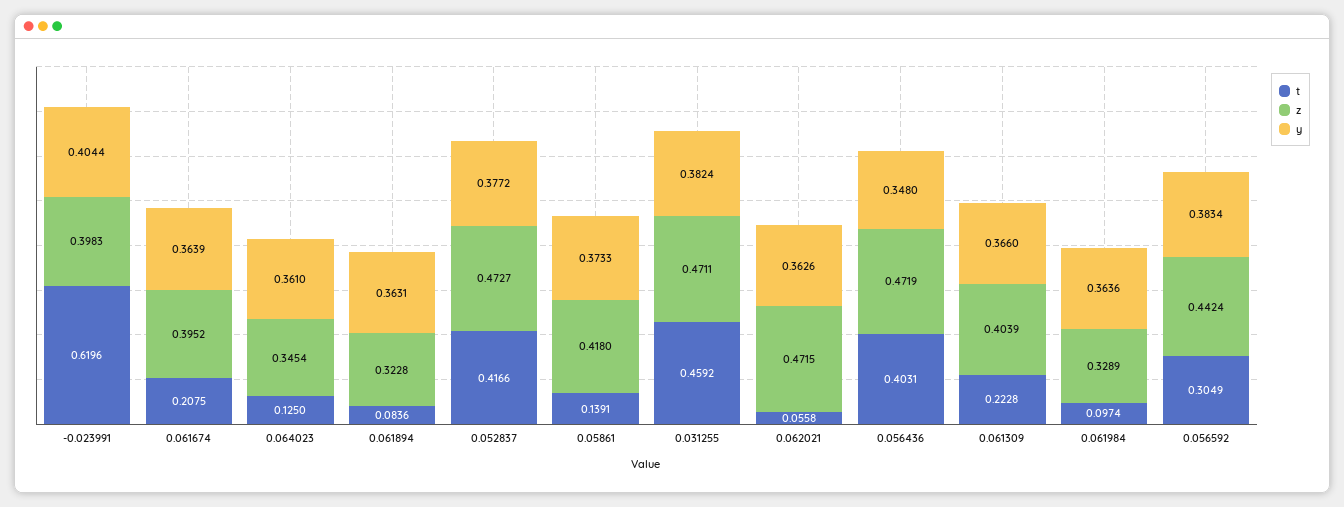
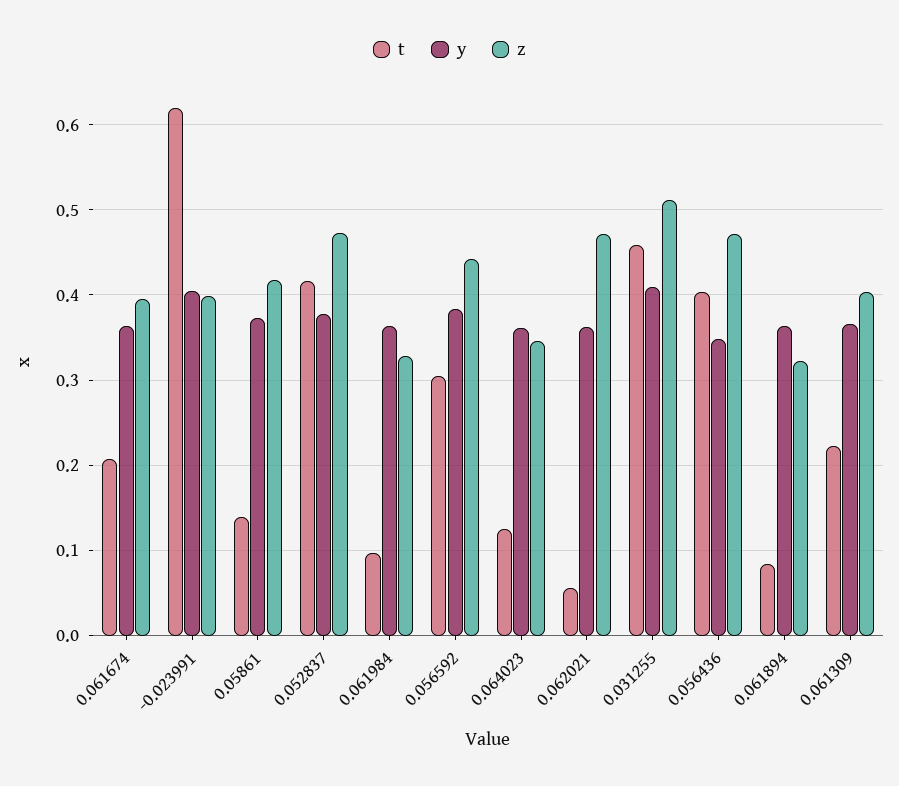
z, 0.031255: 0.4711 -> 0.51
y, 0.031255: 0.3824 -> 0.41

